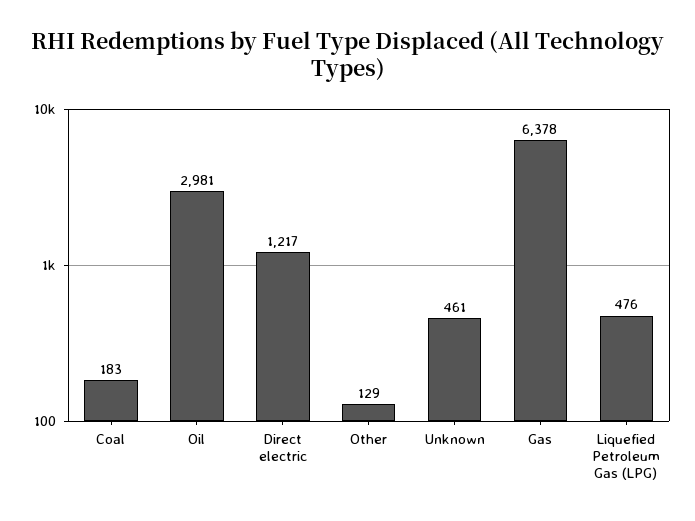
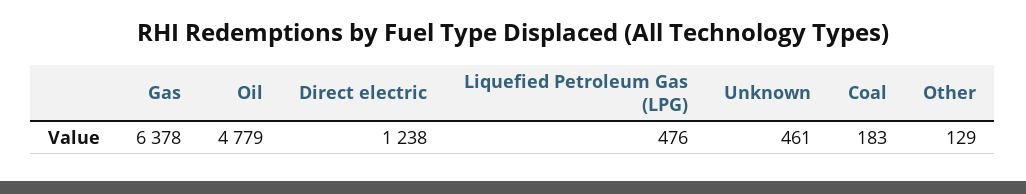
Oil: 2981 -> 4779
Direct electric: 1217 -> 1238

